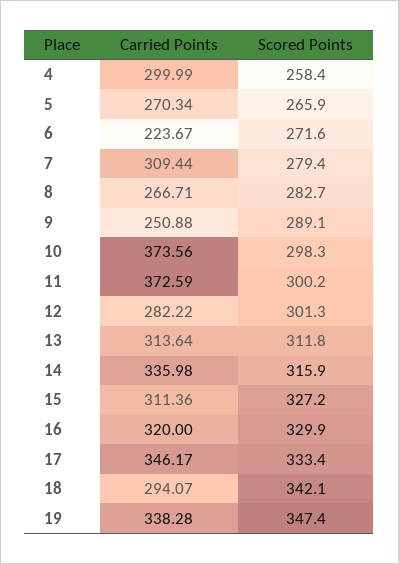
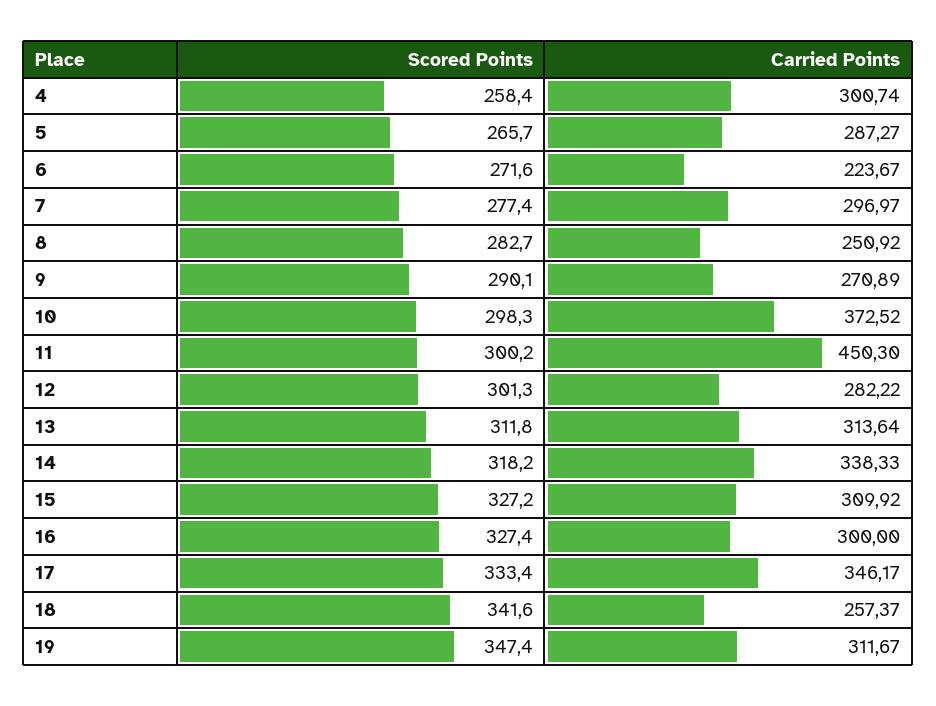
Carried Points, 4: 299.99 -> 300.74
Carried Points, 5: 270.34 -> 287.27
Scored Points, 5: 265.9 -> 265.7
Carried Points, 7: 309.44 -> 296.97
Scored Points, 7: 279.4 -> 277.4
Carried Points, 8: 266.71 -> 250.92
Carried Points, 9: 250.88 -> 270.89
Scored Points, 9: 289.1 -> 290.1
Carried Points, 10: 373.56 -> 372.52
Carried Points, 11: 372.59 -> 450.3
Carried Points, 14: 335.98 -> 338.33
Scored Points, 14: 315.9 -> 318.2
Carried Points, 15: 311.36 -> 309.92
Carried Points, 16: 320 -> 300
Scored Points, 16: 329.9 -> 327.4
Carried Points, 18: 294.07 -> 257.37
Scored Points, 18: 342.1 -> 341.6
Carried Points, 19: 338.28 -> 311.67

